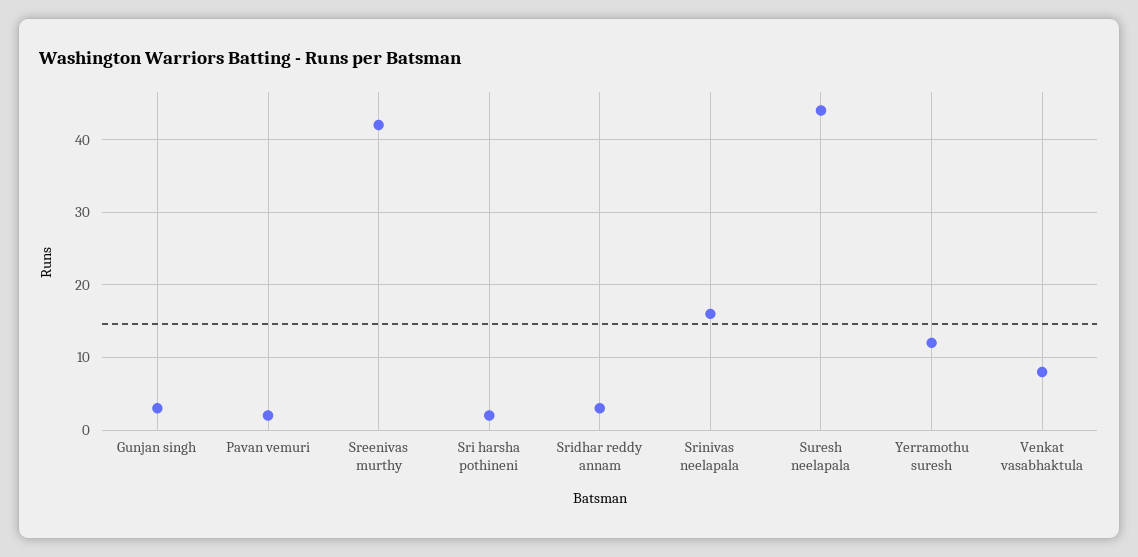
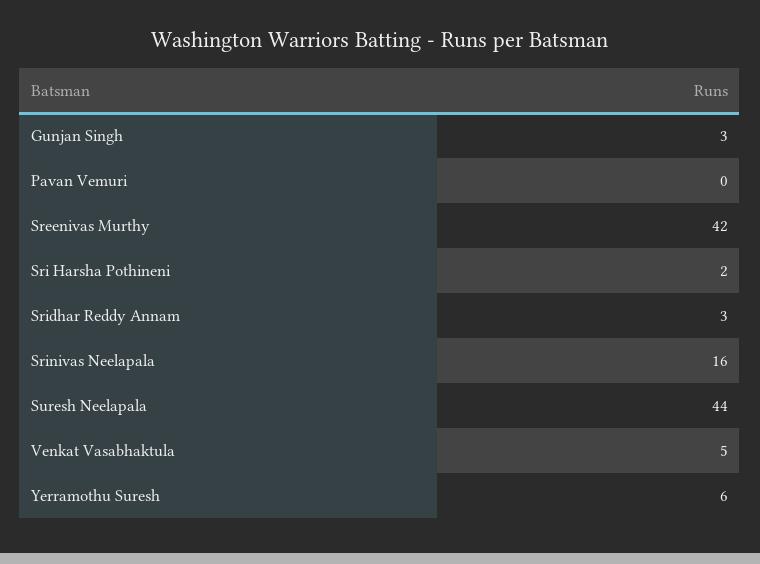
Pavan vemuri: 2 -> 0
Yerramothu suresh: 12 -> 6
Venkat vasabhaktula: 8 -> 5

